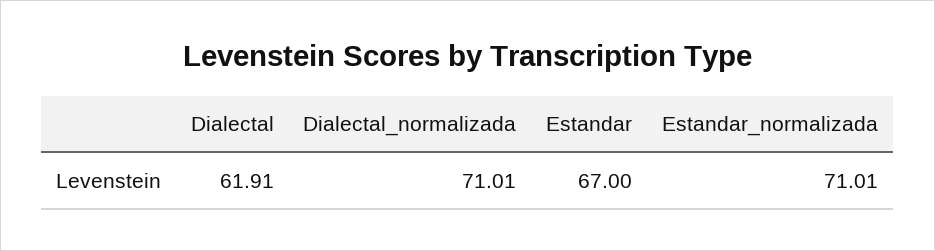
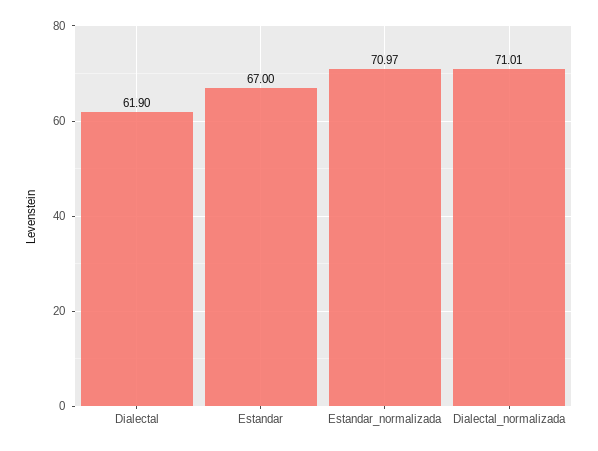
Dialectal: 61.91 -> 61.9
Estandar_normalizada: 71.01 -> 70.97

